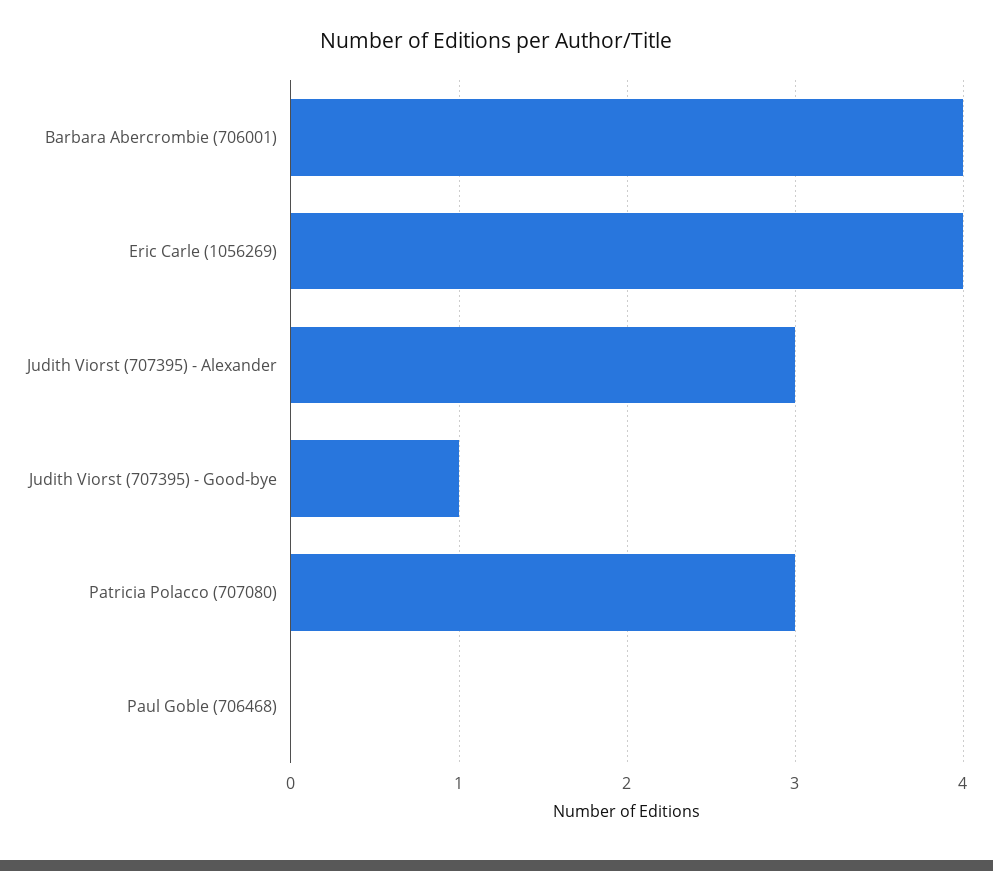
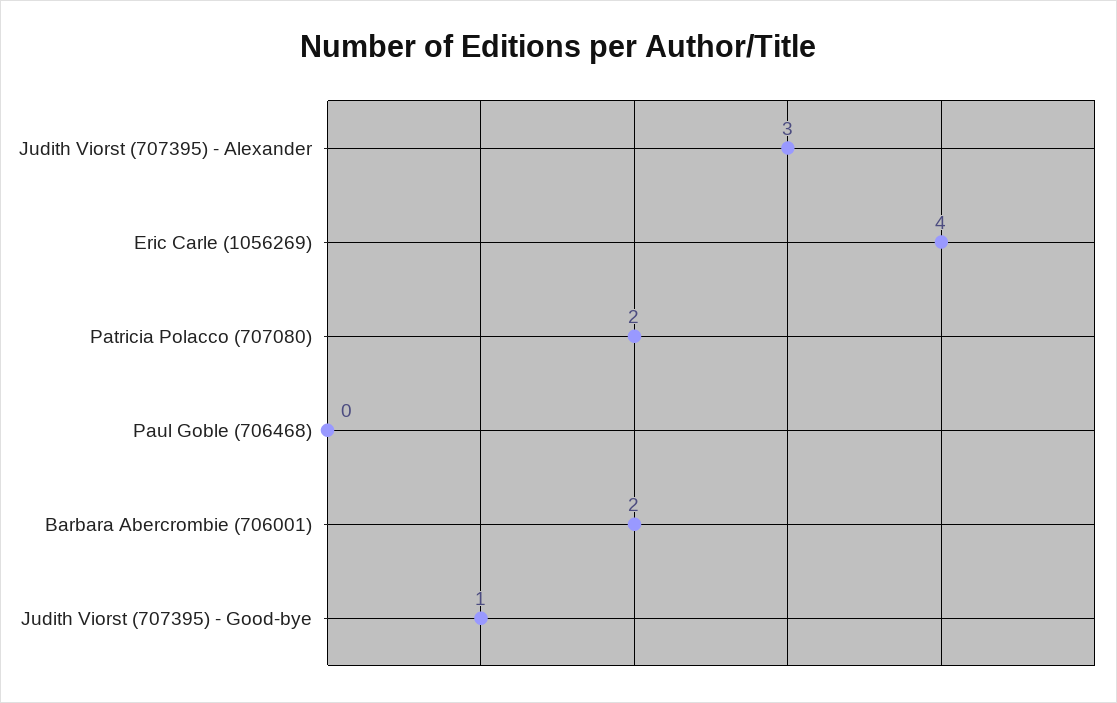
Barbara Abercrombie (706001): 4 -> 2
Patricia Polacco (707080): 3 -> 2

